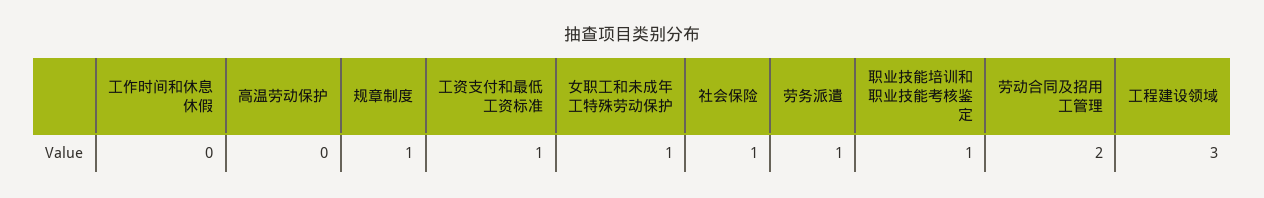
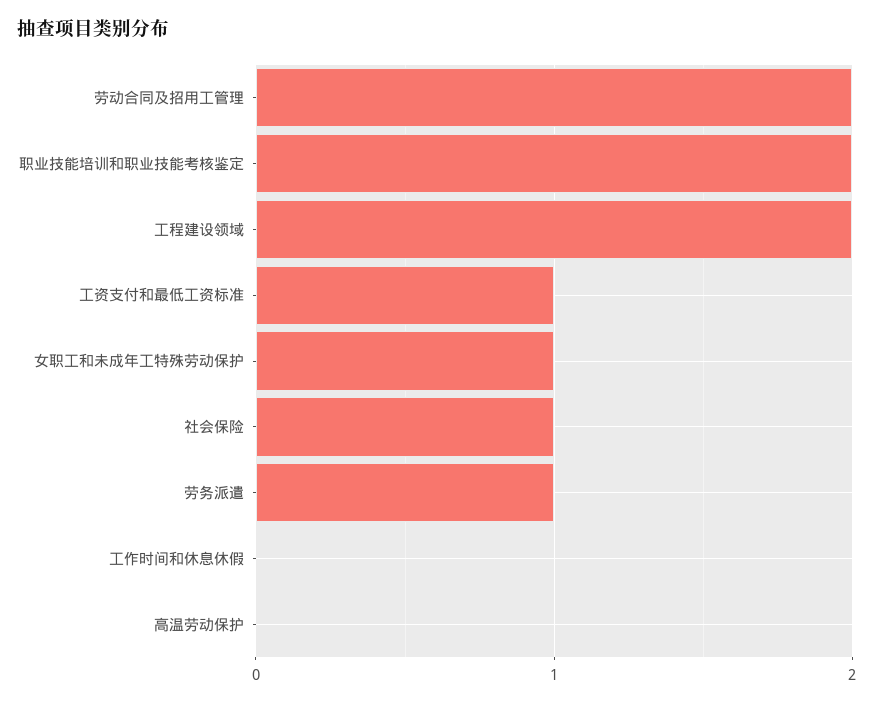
规章制度: 1 -> none
职业技能培训和职业技能考核鉴定: 1 -> 2
工程建设领域: 3 -> 2

